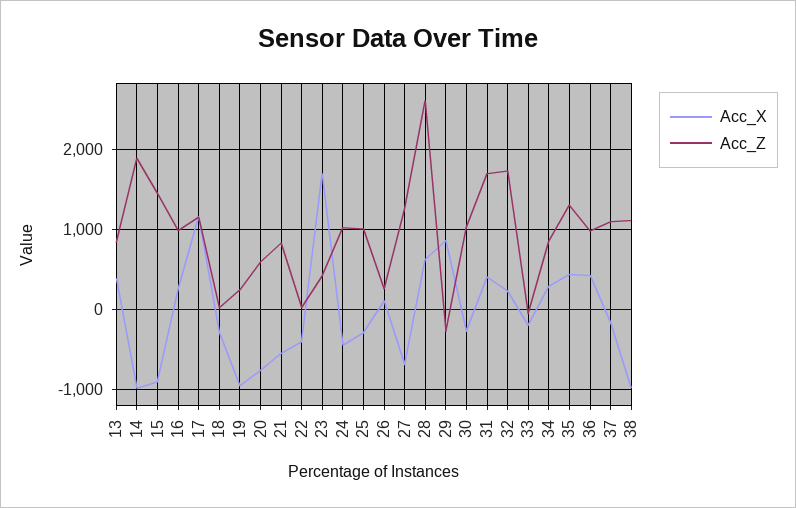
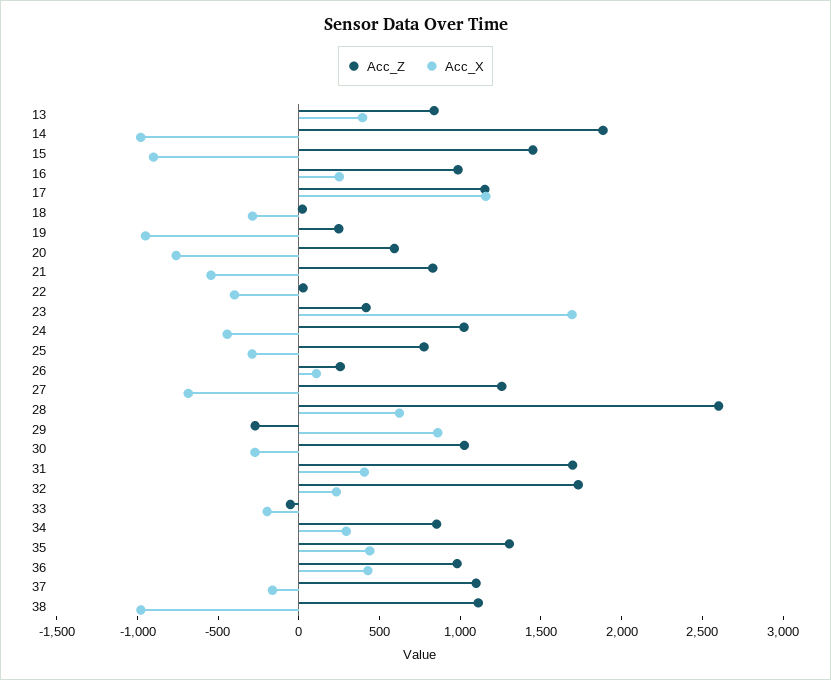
Acc_Z, 25: 1000 -> 800

